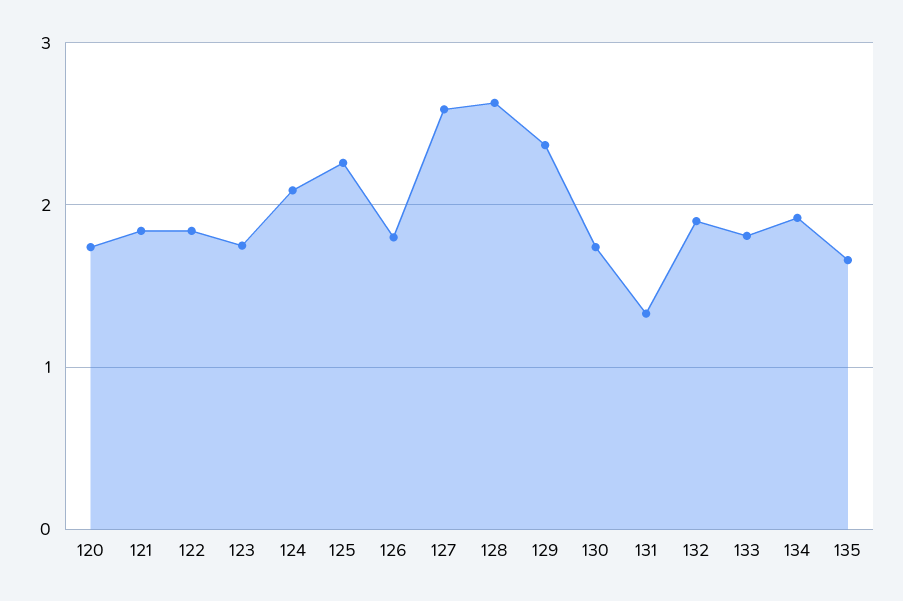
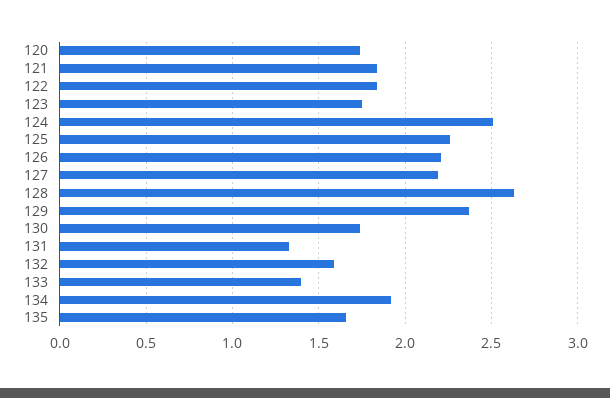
124: 2.1 -> 2.5
126: 1.8 -> 2.2
127: 2.6 -> 2.2
132: 1.9 -> 1.6
133: 1.8 -> 1.4

